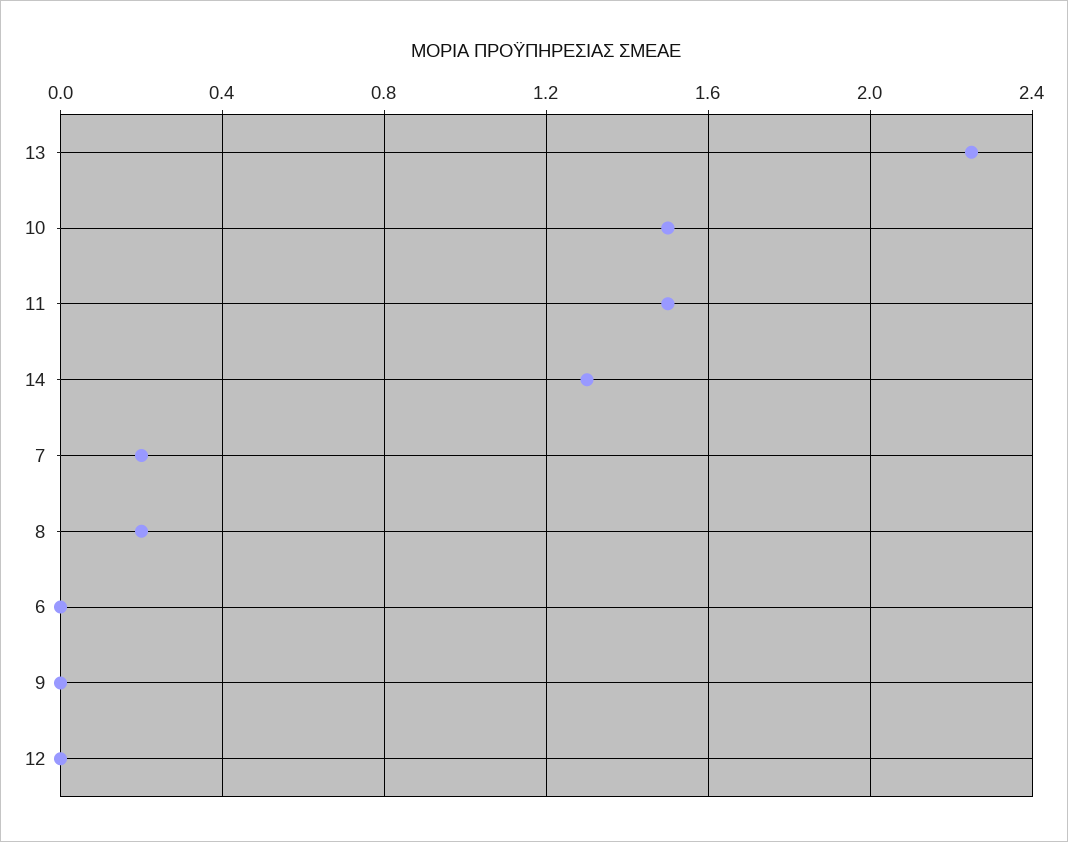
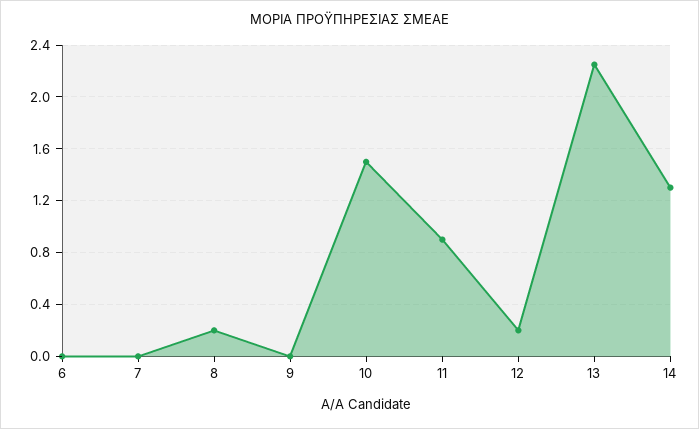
11: 1.5 -> 0.9
7: 0.2 -> 0
12: 0 -> 0.2

